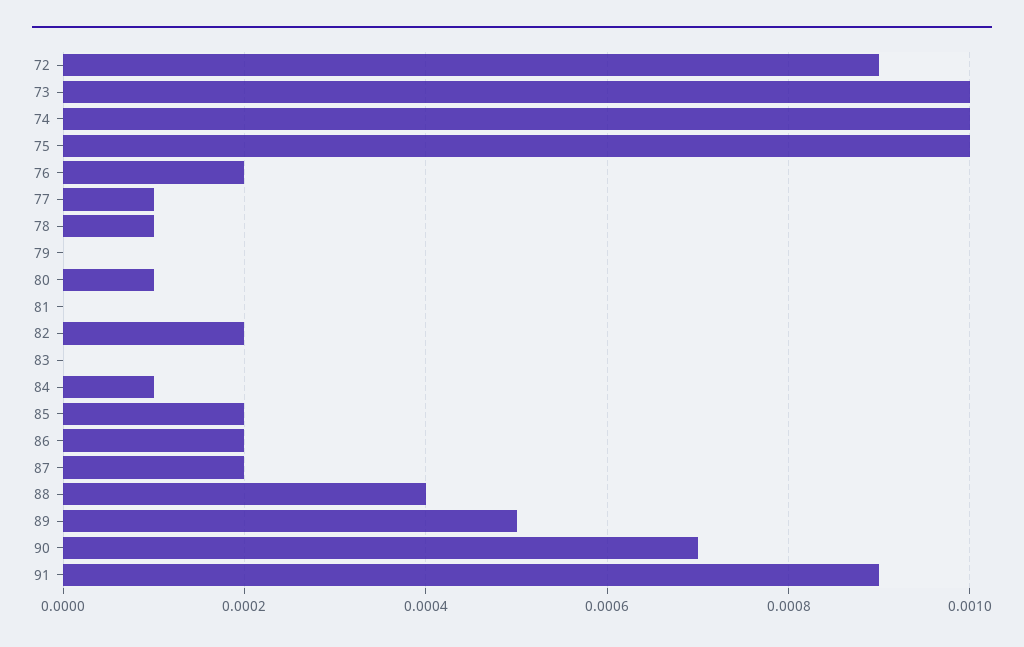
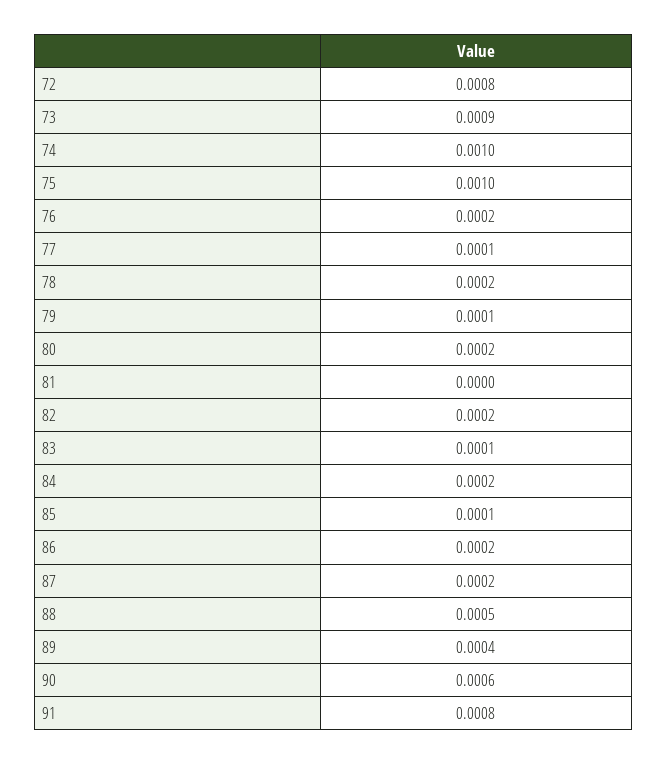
72: 0.0009 -> 0.0008
73: 0.001 -> 0.0009
78: 0.0001 -> 0.0002
79: 0 -> 0.0001
80: 0.0001 -> 0.0002
83: 0 -> 0.0001
84: 0.0001 -> 0.0002
85: 0.0002 -> 0.0001
88: 0.0004 -> 0.0005
89: 0.0005 -> 0.0004
90: 0.0007 -> 0.0006
91: 0.0009 -> 0.0008

